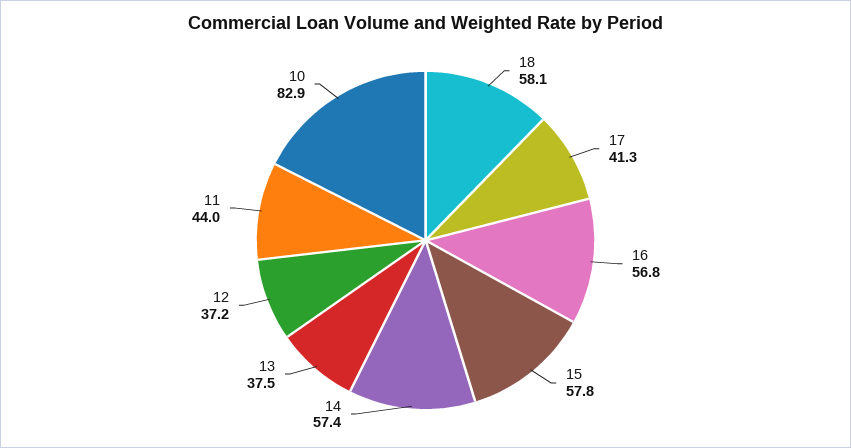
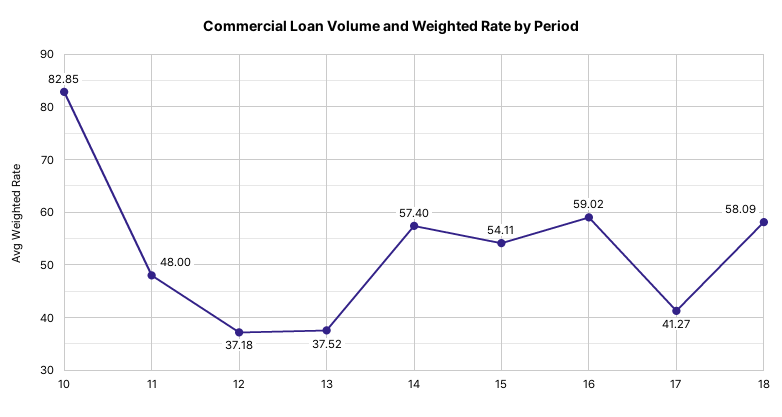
16: 56.8 -> 59.02
15: 57.8 -> 54.11
11: 44 -> 48

